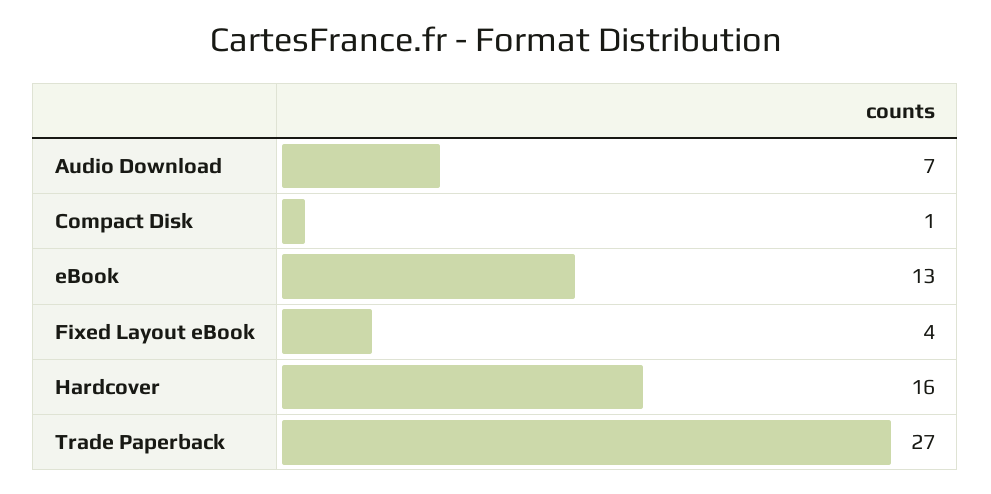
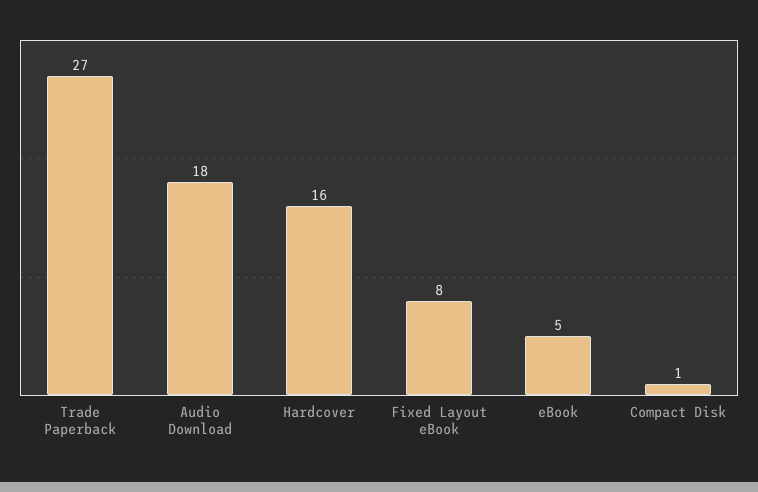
Audio Download: 7 -> 18
eBook: 13 -> 5
Fixed Layout eBook: 4 -> 8

